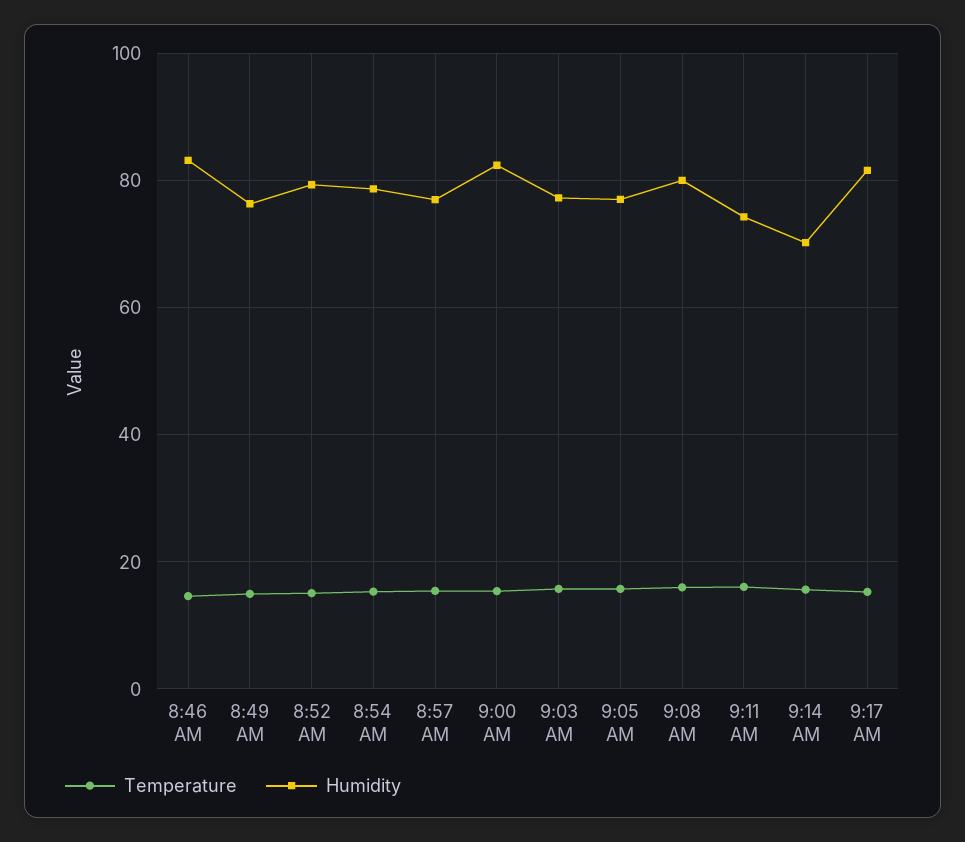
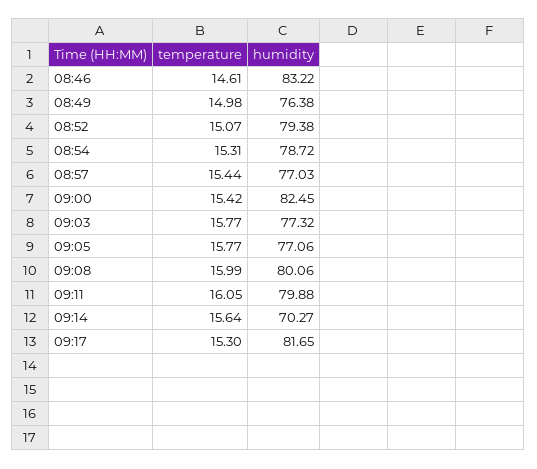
Humidity, 9:11 AM: 74 -> 79.88

